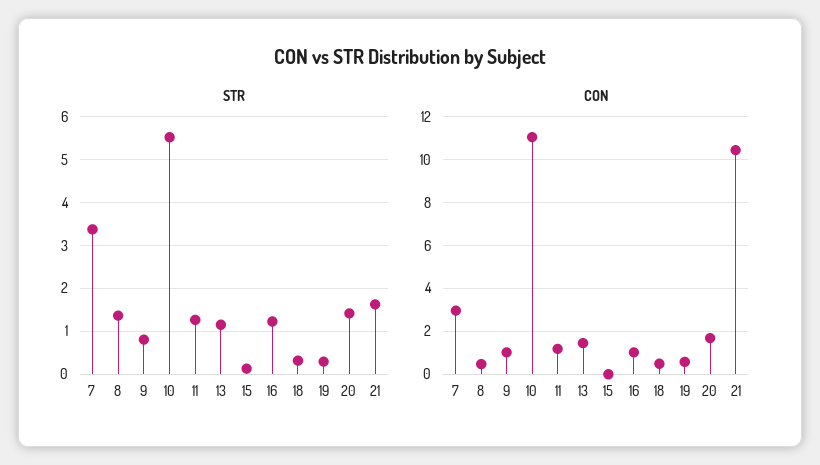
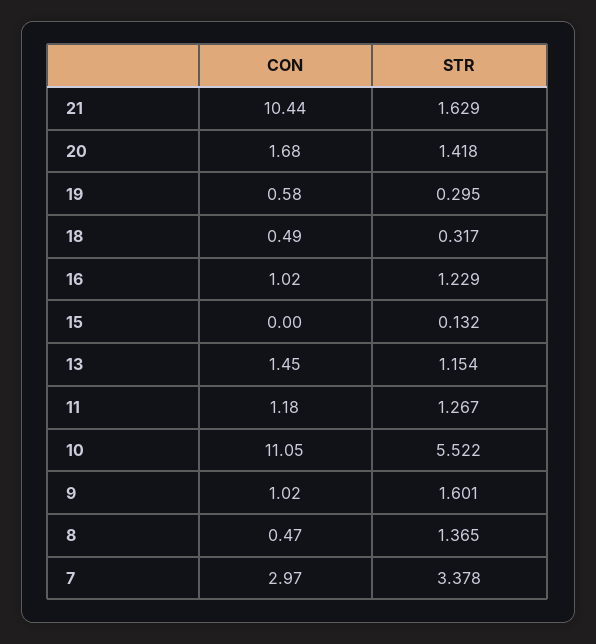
STR, 9: 0.8 -> 1.601

